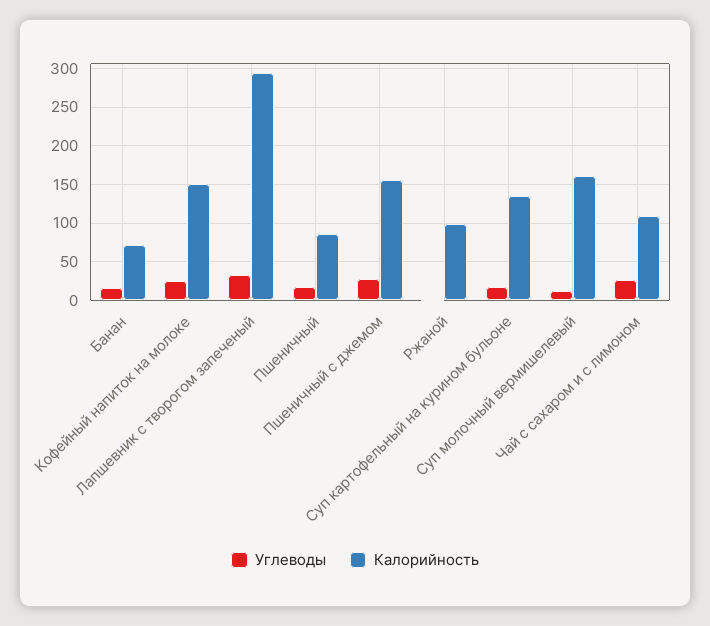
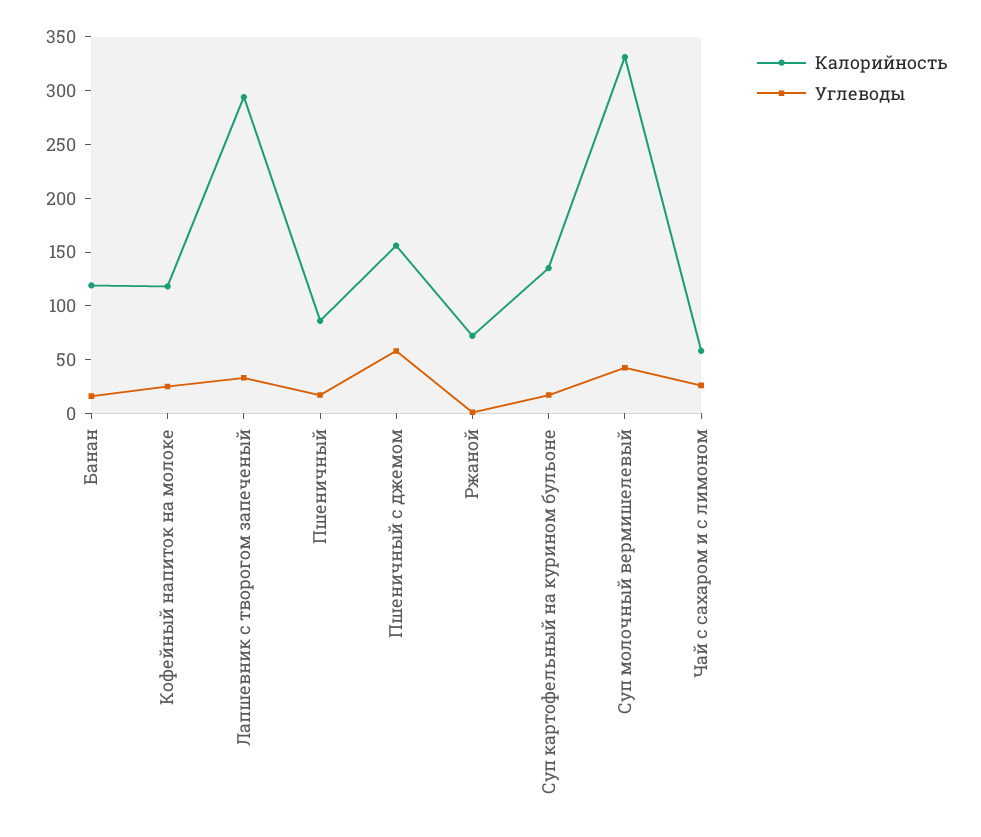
Калорийность, Банан: 70 -> 120
Калорийность, Кофейный напиток на молоке: 150 -> 120
Углеводы, Пшеничный с джемом: 30 -> 60
Калорийность, Ржаной: 100 -> 70
Углеводы, Суп молочный вермишелевый: 10 -> 40
Калорийность, Суп молочный вермишелевый: 160 -> 330
Калорийность, Чай с сахаром и с лимоном: 110 -> 60

